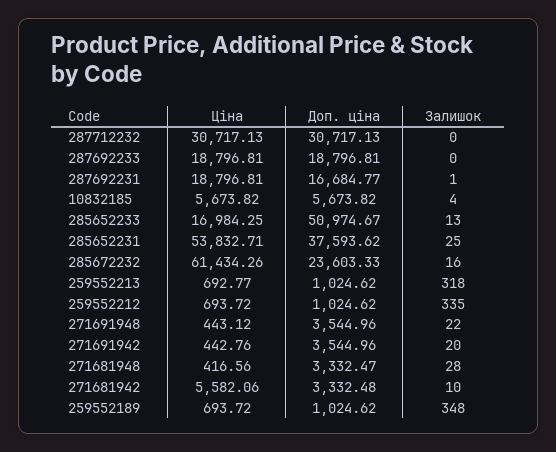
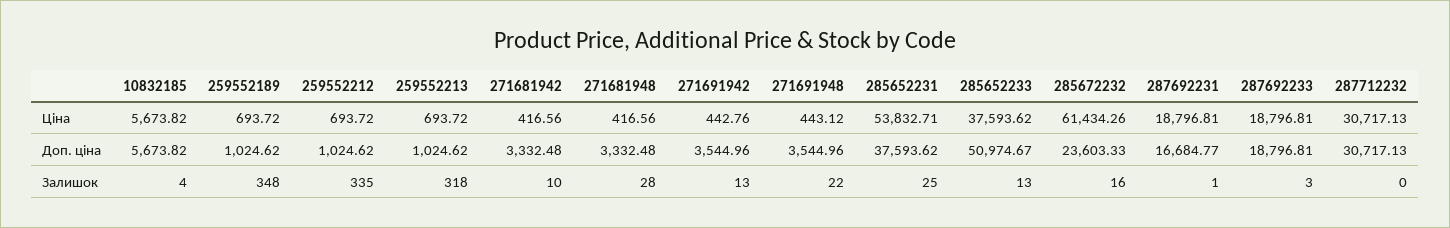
Залишок, 287692233: 0 -> 3
Ціна, 285652233: 16984.25 -> 37593.62
Ціна, 259552213: 692.77 -> 693.72
Залишок, 271691942: 20 -> 13
Доп. ціна, 271681948: 3332.47 -> 3332.48
Ціна, 271681942: 5582.06 -> 416.56

